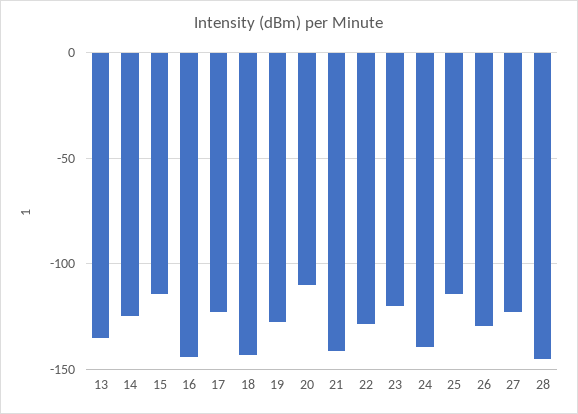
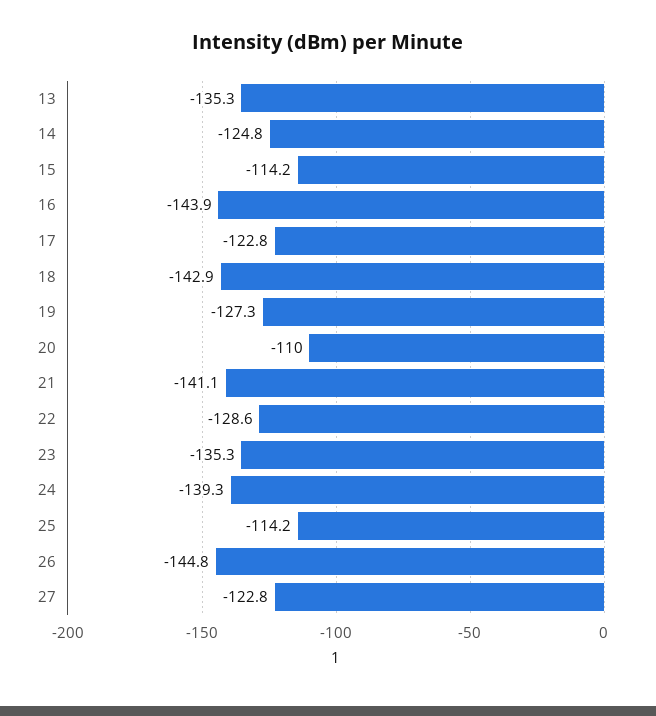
23: -120 -> -135.3
26: -130 -> -144.8
28: -145 -> none

